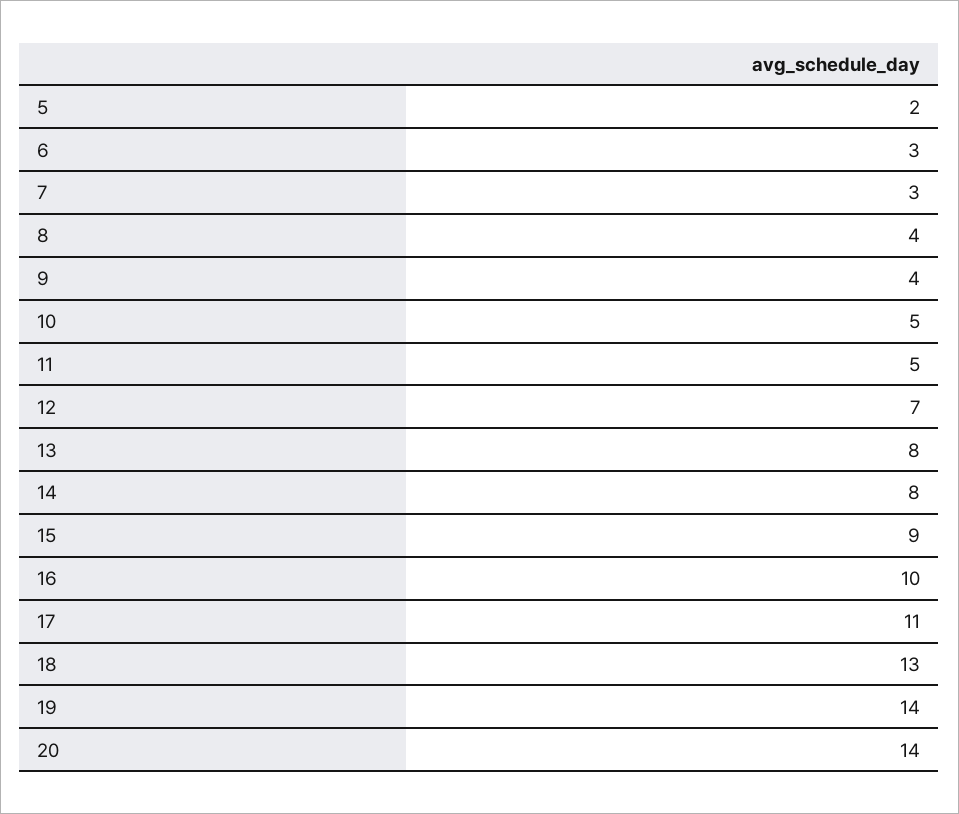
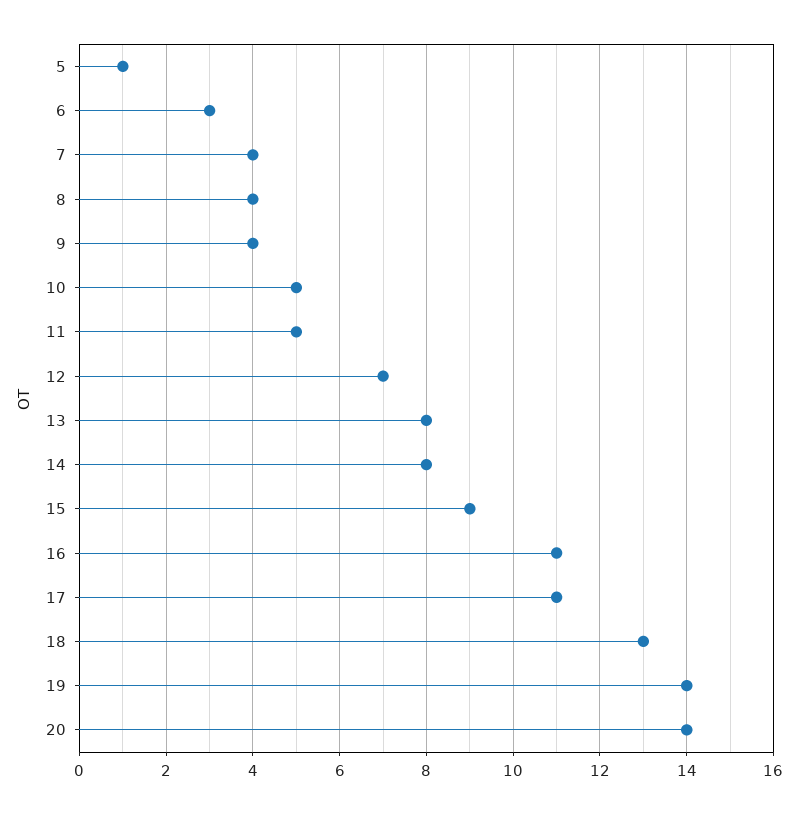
5: 2 -> 1
7: 3 -> 4
16: 10 -> 11

